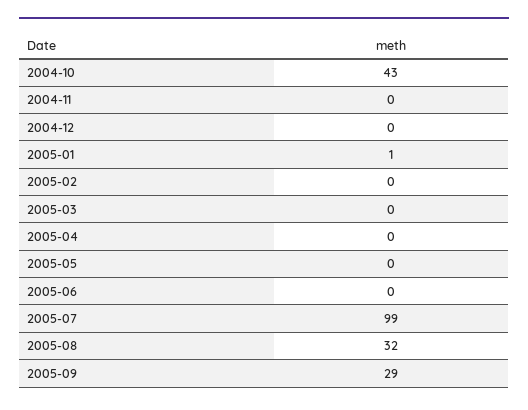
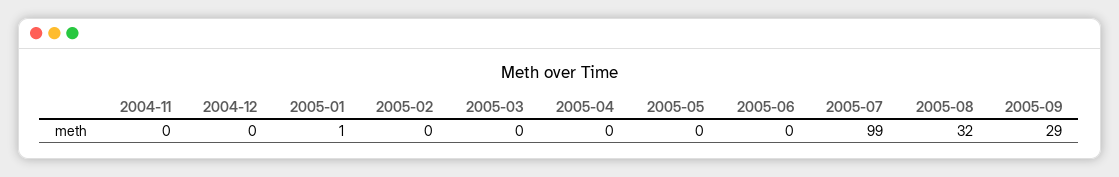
2004-10: 43 -> none

